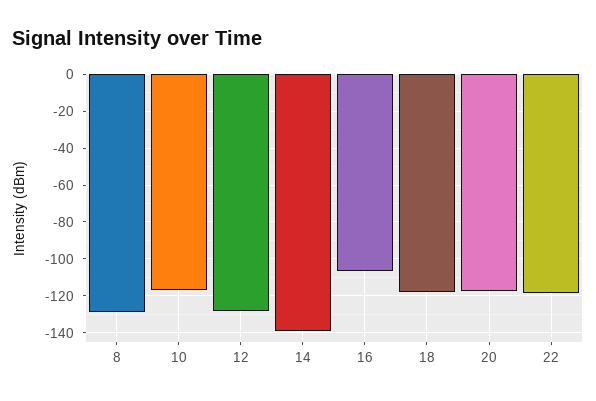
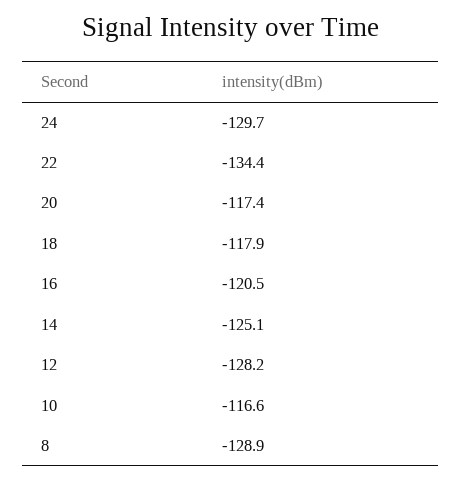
14: -140 -> -125.1
16: -105 -> -120.5
22: -120 -> -134.4
24: none -> -129.7

